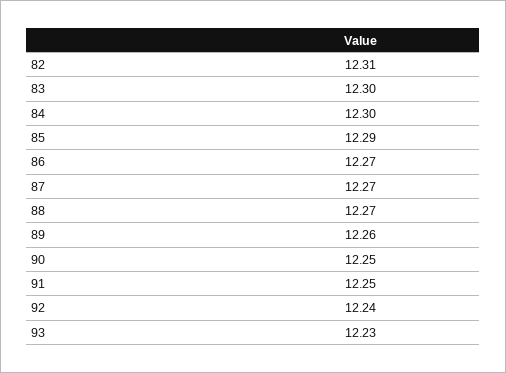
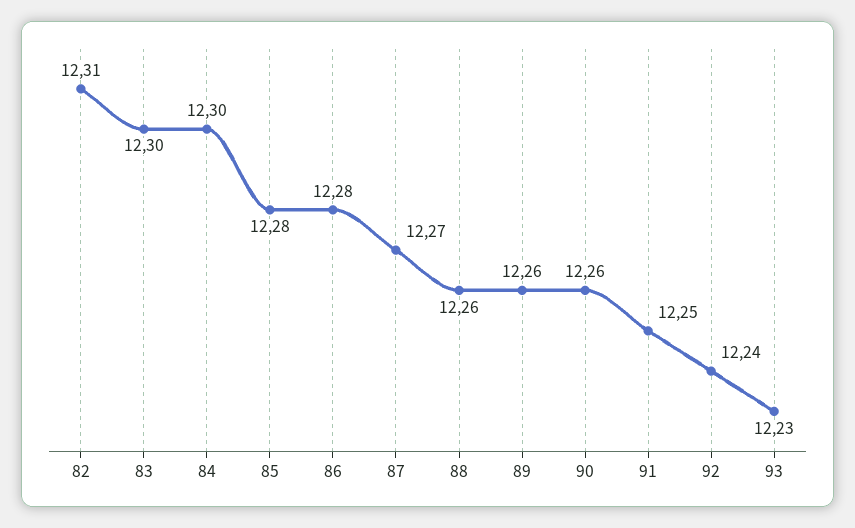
85: 12.29 -> 12.28
86: 12.27 -> 12.28
88: 12.27 -> 12.26
90: 12.25 -> 12.26

